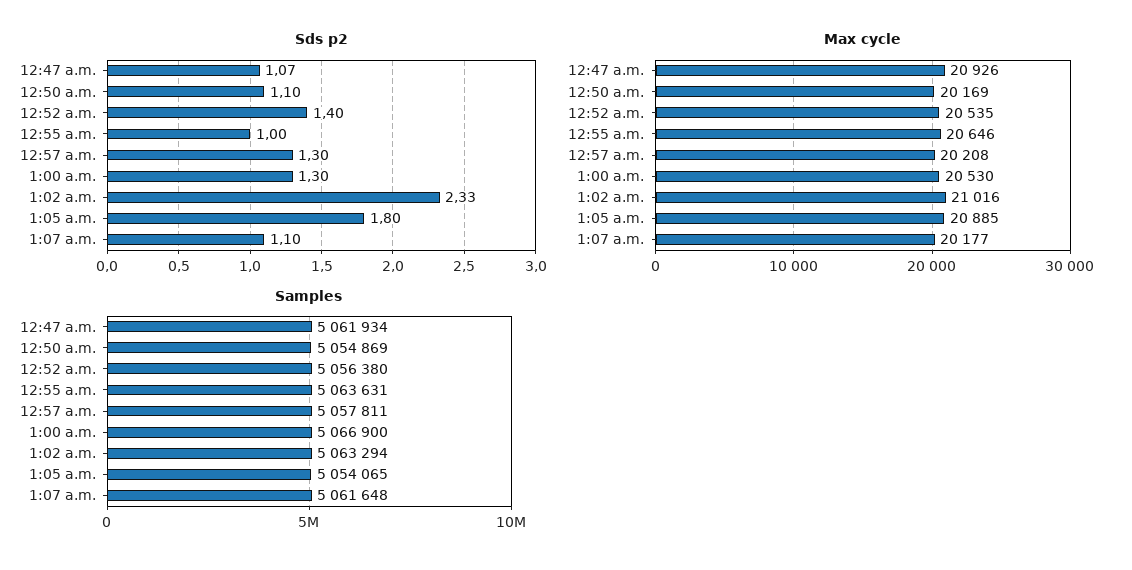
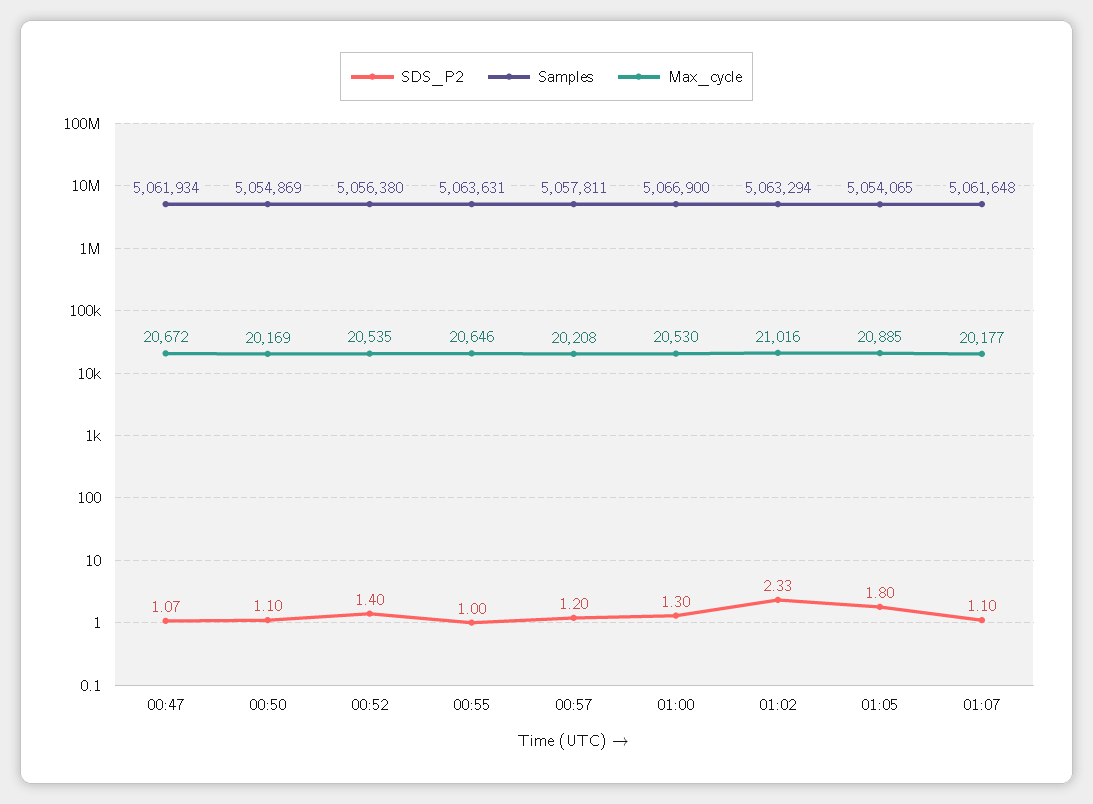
Sds p2, 12:57 a.m.: 1.3 -> 1.2
Max cycle, 12:47 a.m.: 20926 -> 20672

